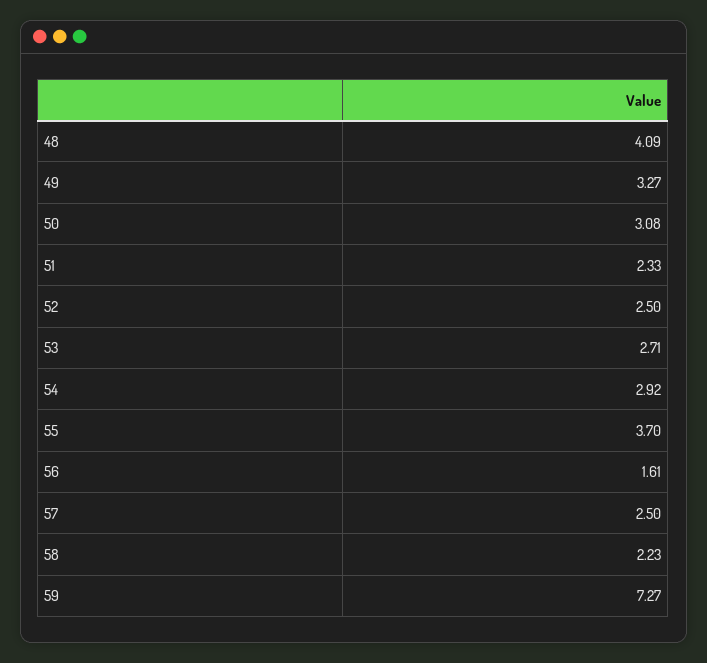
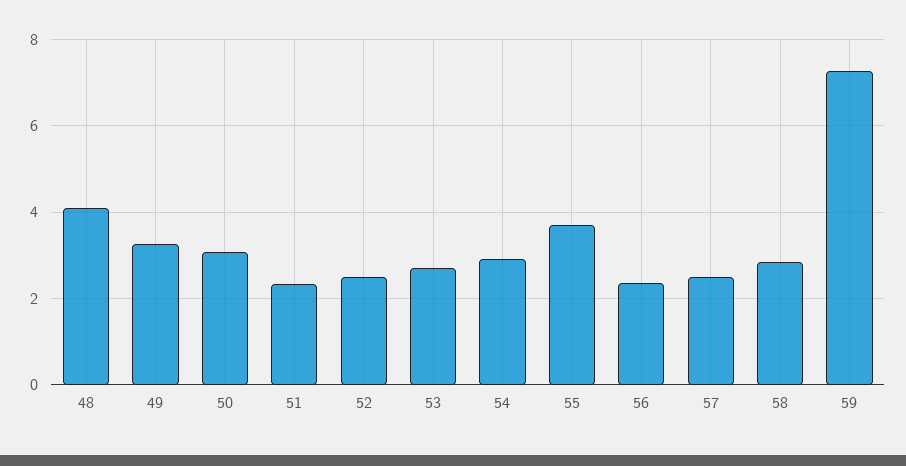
56: 1.61 -> 2.4
58: 2.23 -> 2.8

